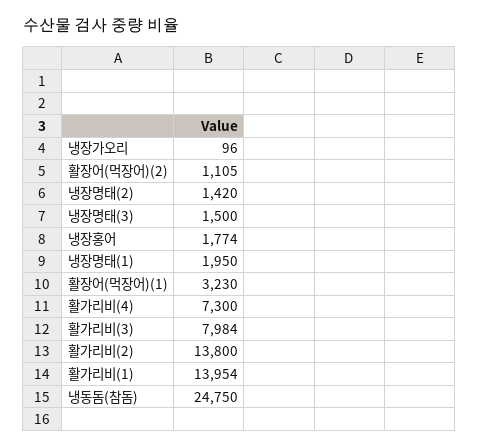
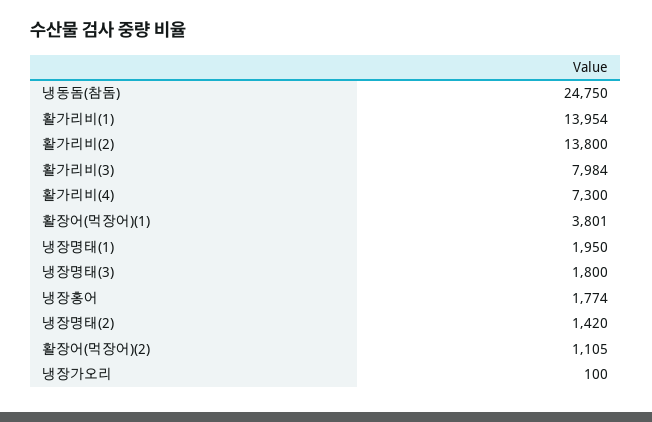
냉장가오리: 96 -> 100
냉장명태(3): 1500 -> 1800
활장어(먹장어)(1): 3230 -> 3801

